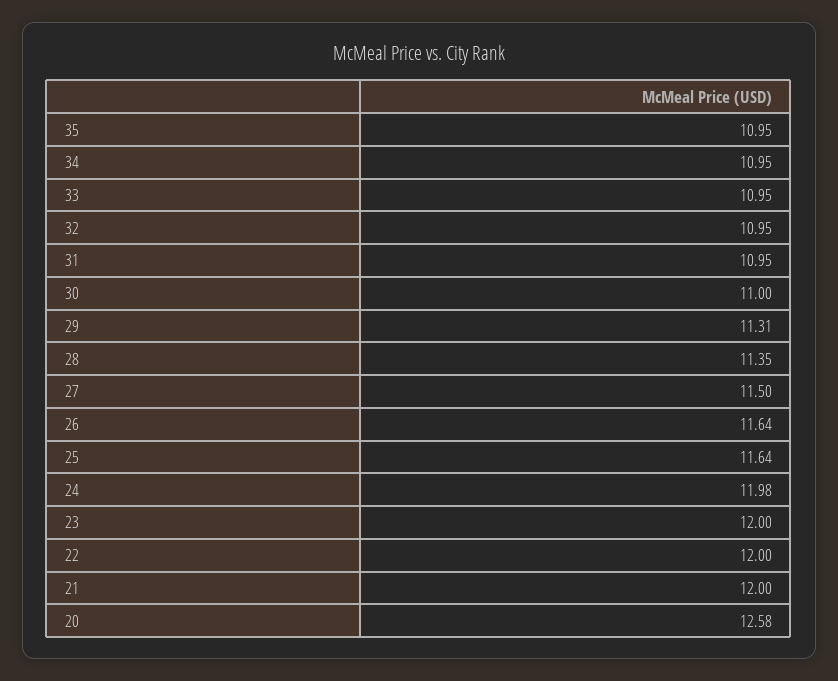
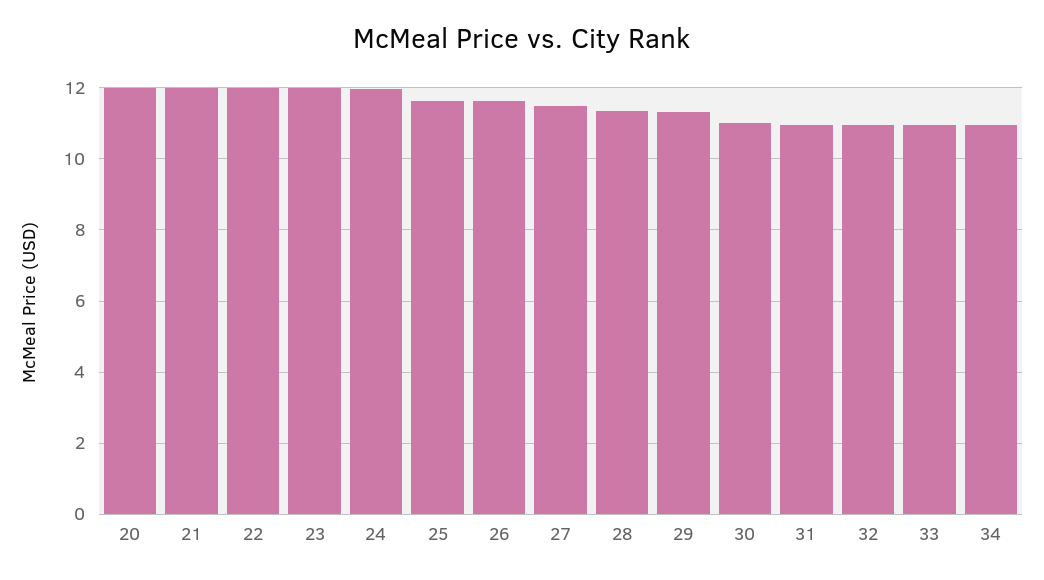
35: 10.95 -> none
20: 12.58 -> 12

